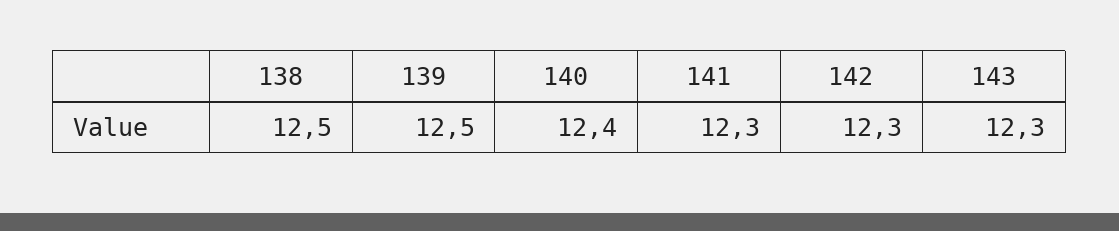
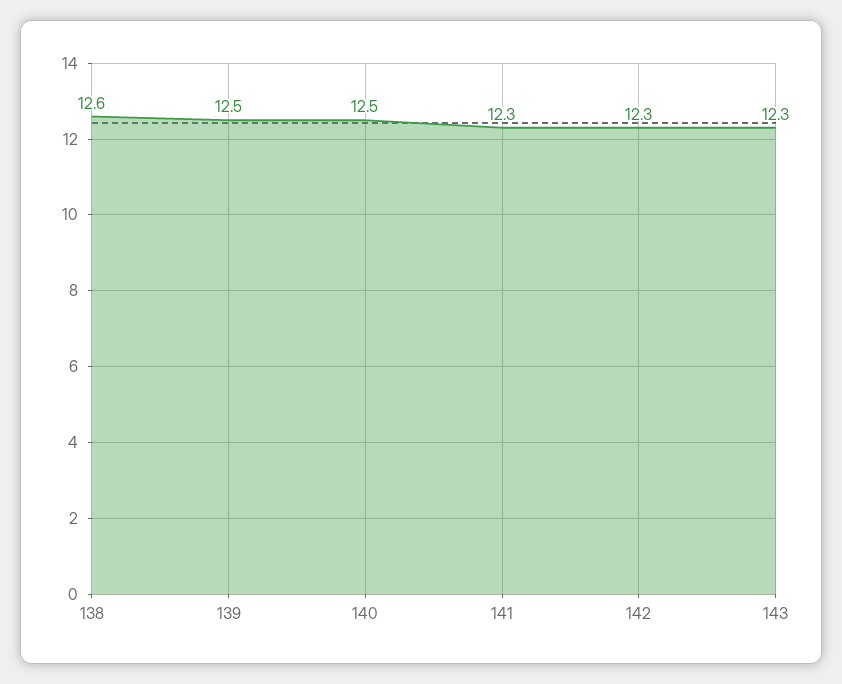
138: 12.5 -> 12.6
140: 12.4 -> 12.5

